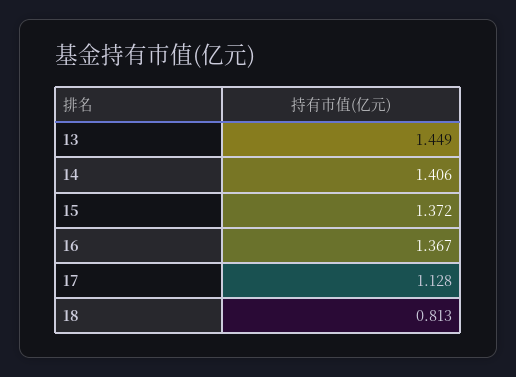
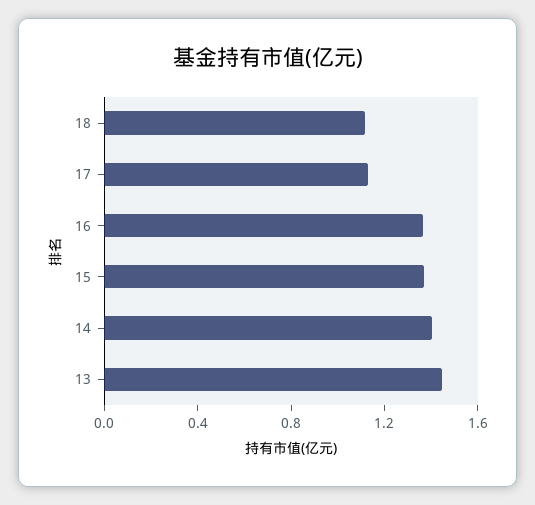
18: 0.813 -> 1.1

